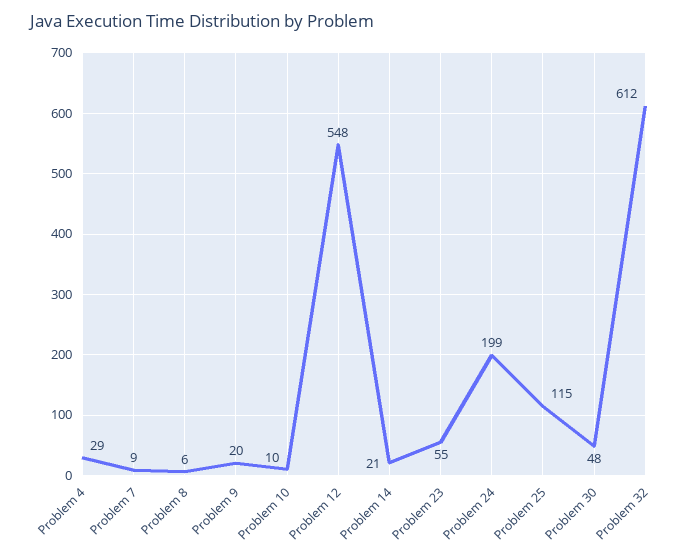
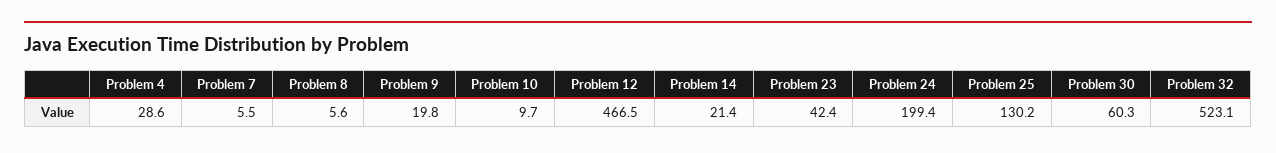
Problem 7: 9 -> 5.5
Problem 12: 548 -> 466.5
Problem 23: 55 -> 42.4
Problem 25: 115 -> 130.2
Problem 30: 48 -> 60.3
Problem 32: 612 -> 523.1

